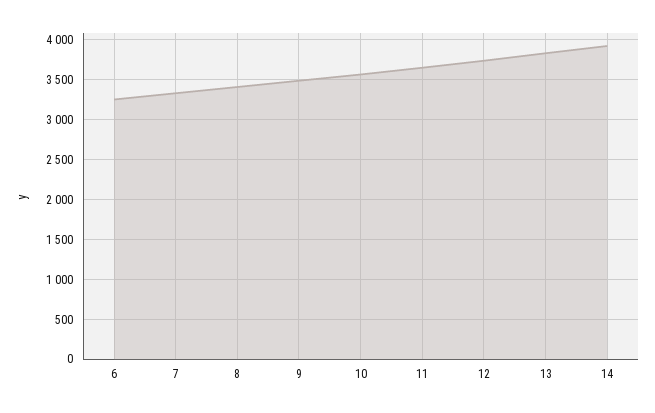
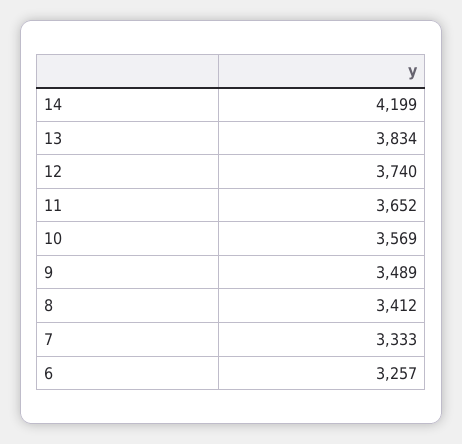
14: 3900 -> 4199

